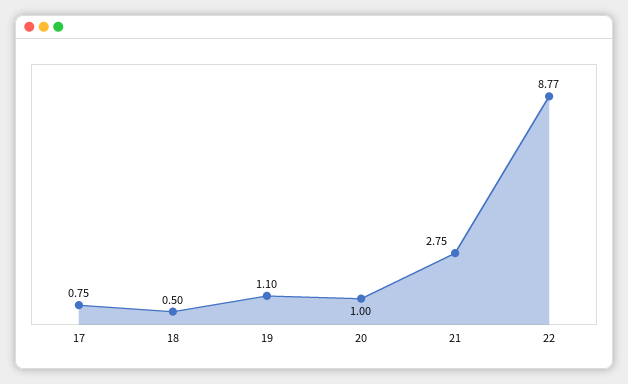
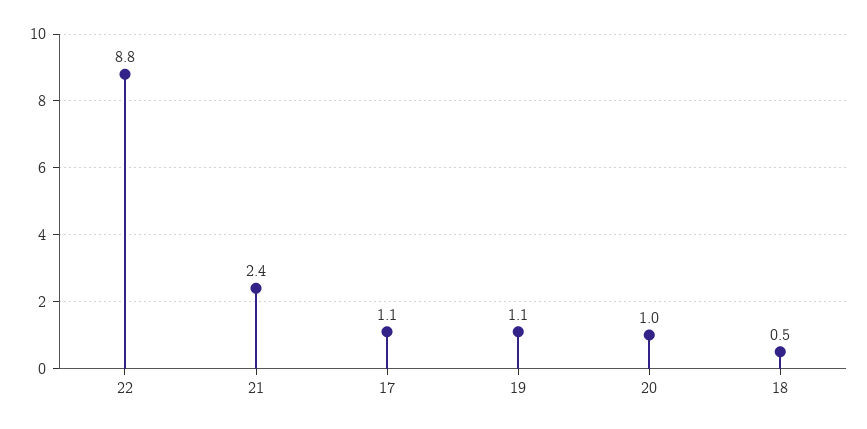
17: 0.75 -> 1.1
21: 2.75 -> 2.4

